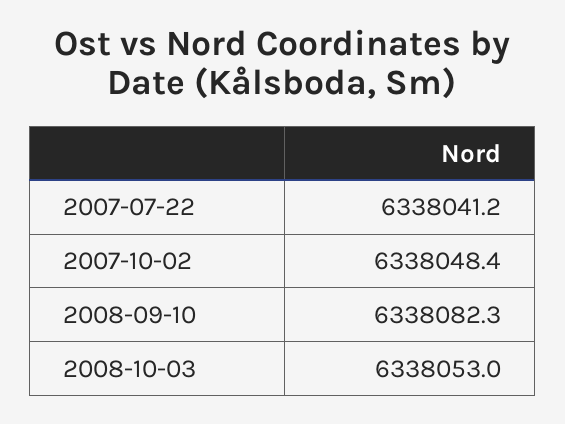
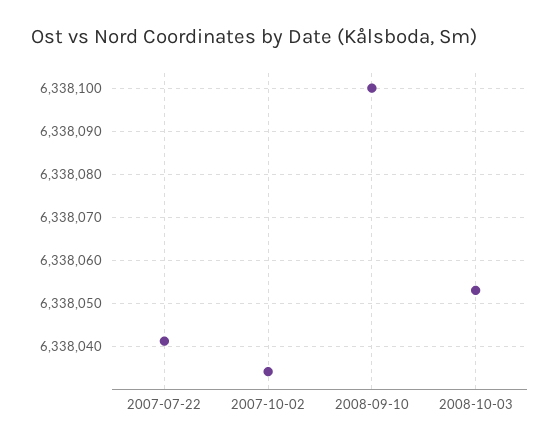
2007-10-02: 6338048.4 -> 6338034
2008-09-10: 6338082.3 -> 6338100

